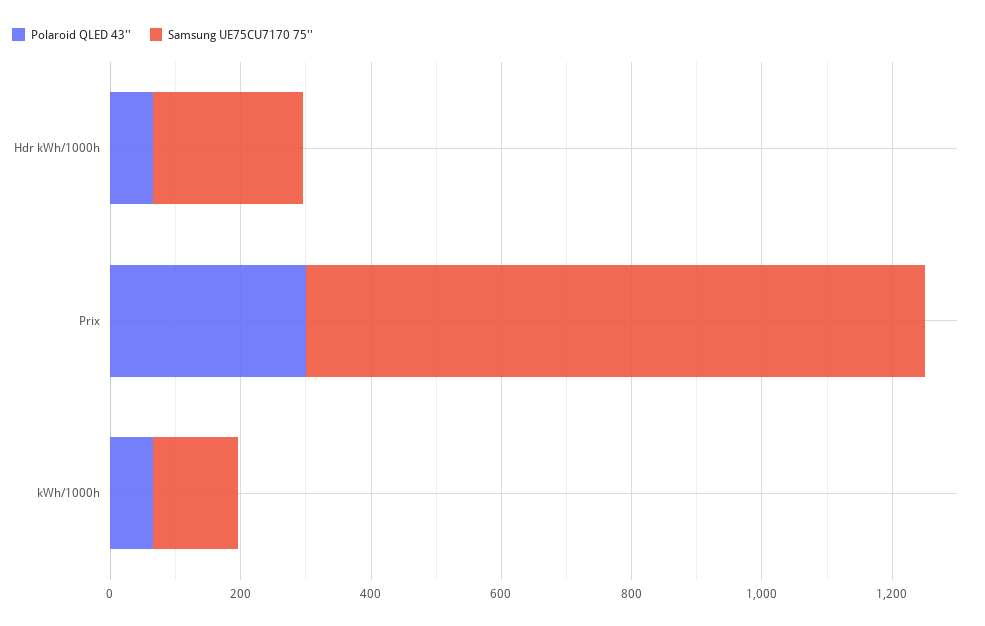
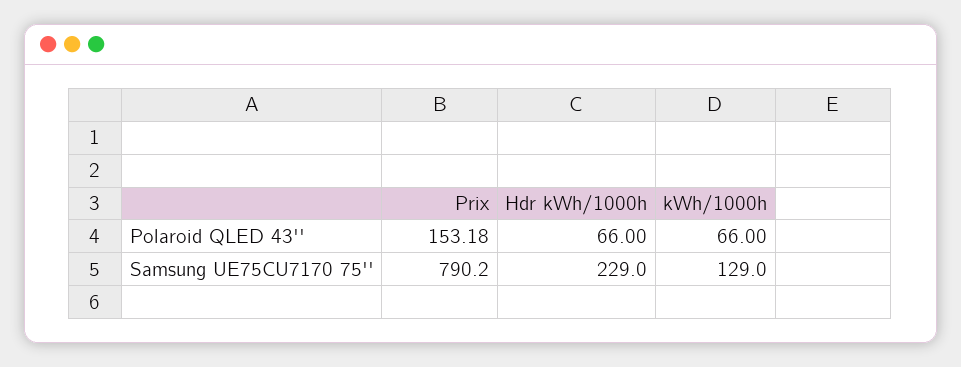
Polaroid QLED 43'', Prix: 300 -> 153.18
Samsung UE75CU7170 75'', Prix: 950 -> 790.2

